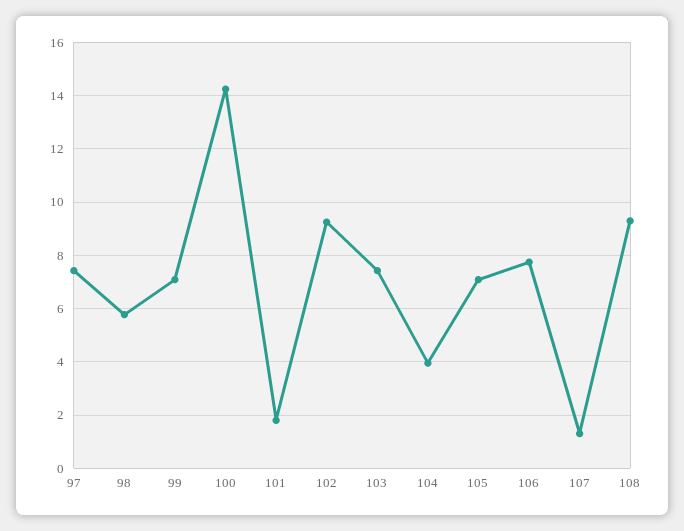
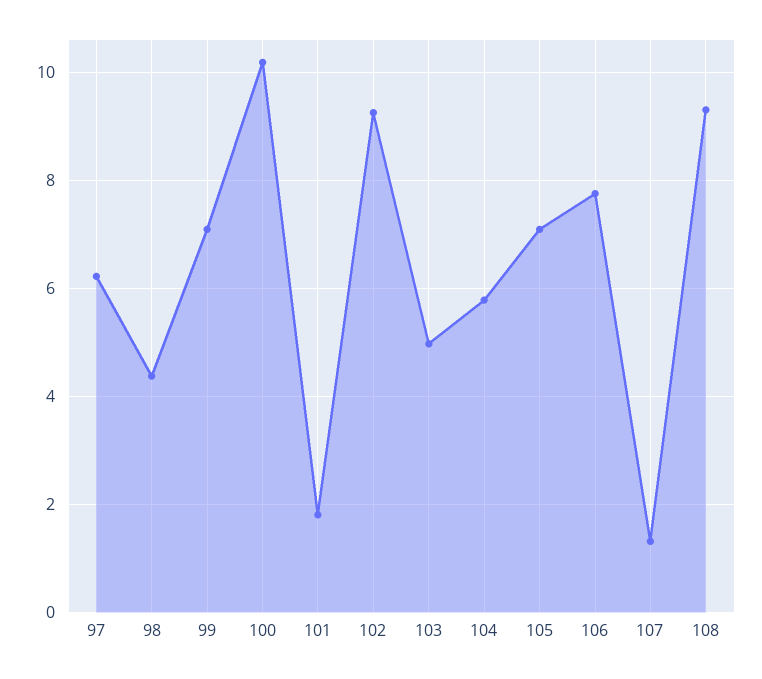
97: 7.5 -> 6.2
98: 5.75 -> 4.4
100: 14.25 -> 10.2
103: 7.5 -> 5
104: 4 -> 5.8

